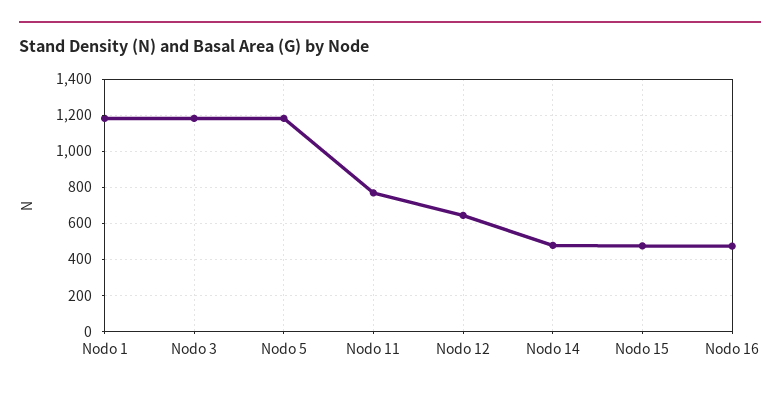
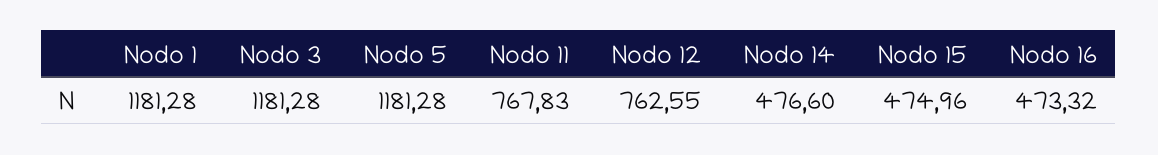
Nodo 12: 650 -> 762.55

